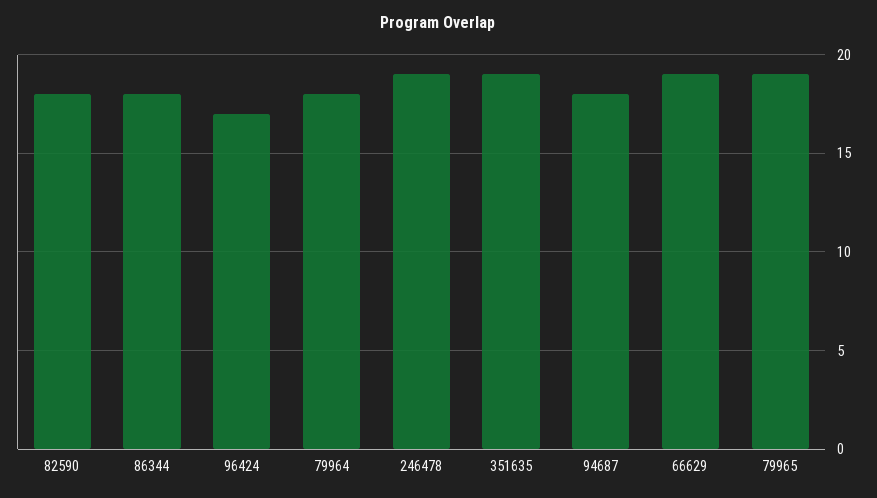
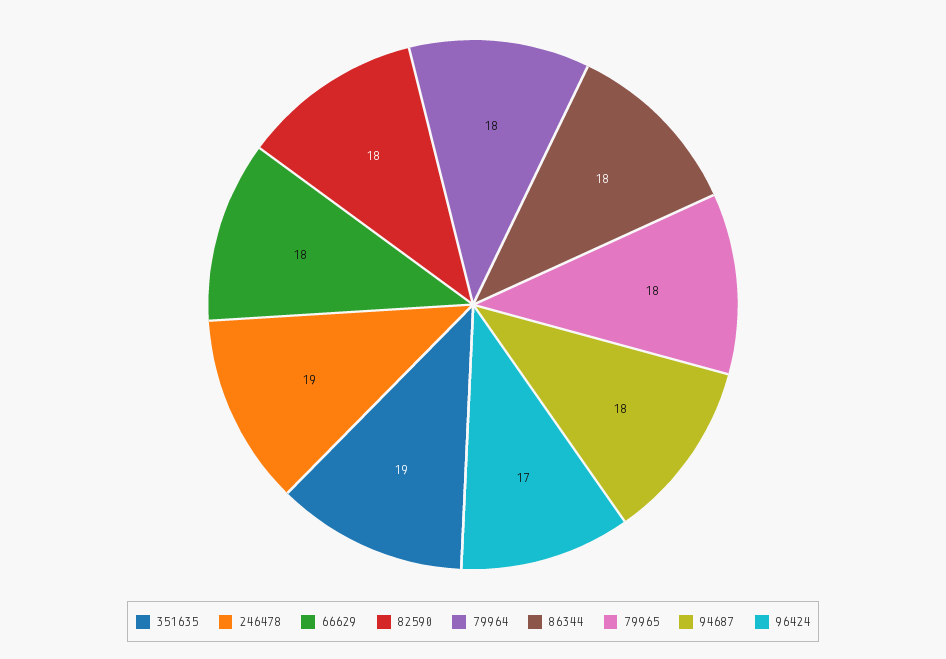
66629: 19 -> 18
79965: 19 -> 18

